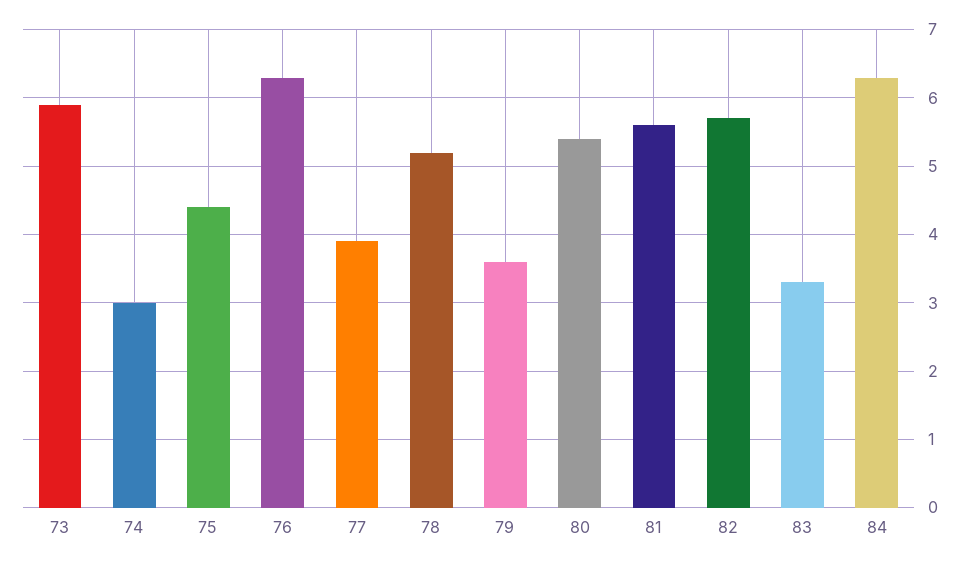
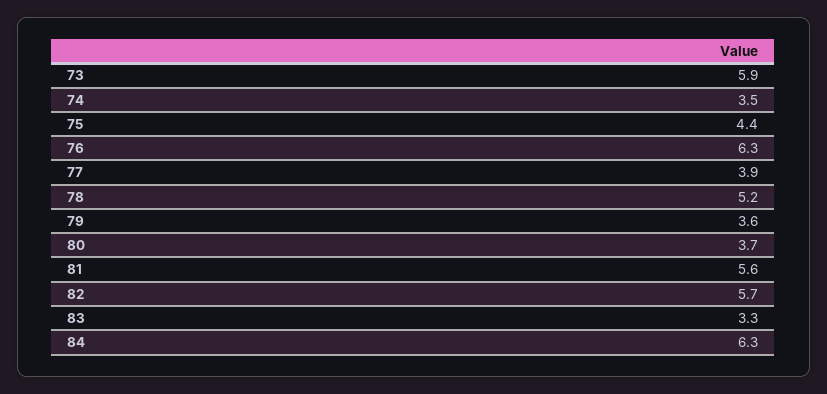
74: 3 -> 3.5
80: 5.4 -> 3.7

